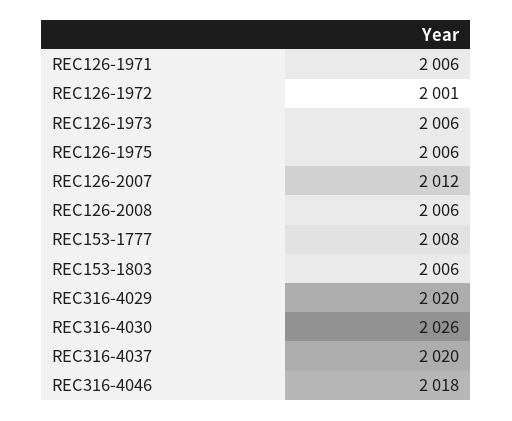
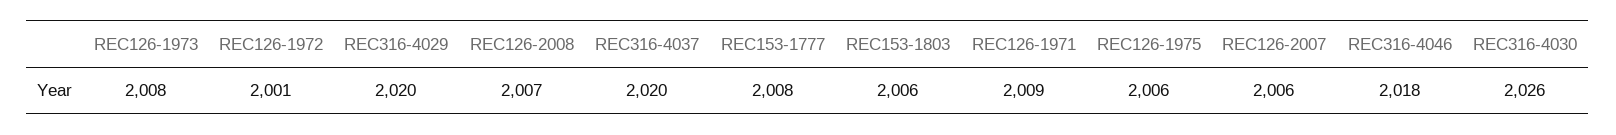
REC126-1971: 2006 -> 2009
REC126-1973: 2006 -> 2008
REC126-2007: 2012 -> 2006
REC126-2008: 2006 -> 2007

